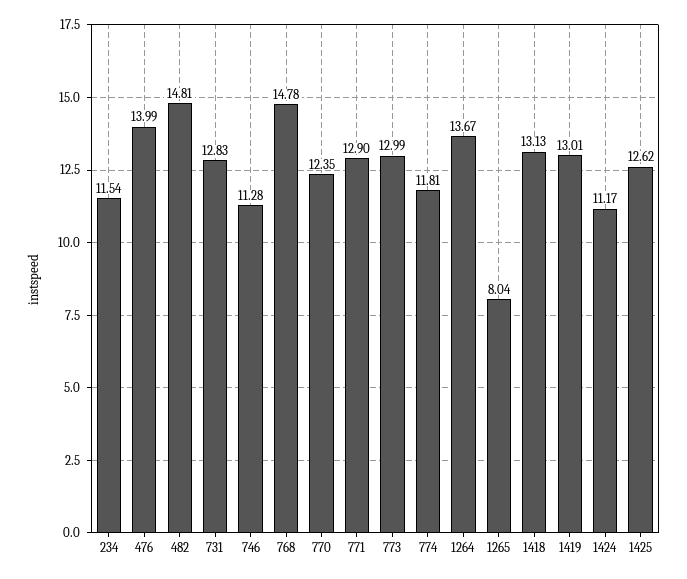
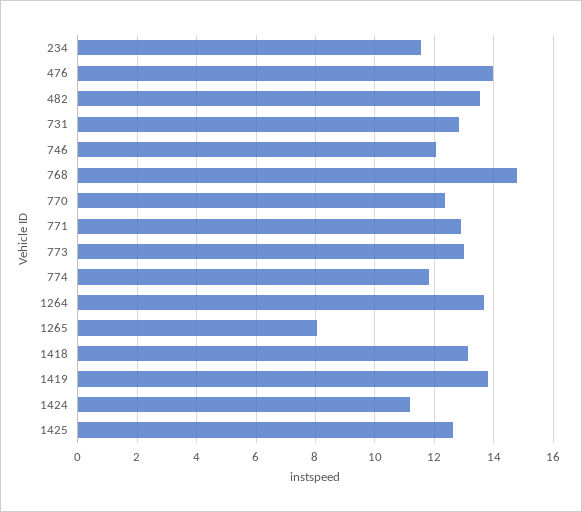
482: 14.81 -> 13.5
746: 11.28 -> 12
1419: 13.01 -> 13.75

